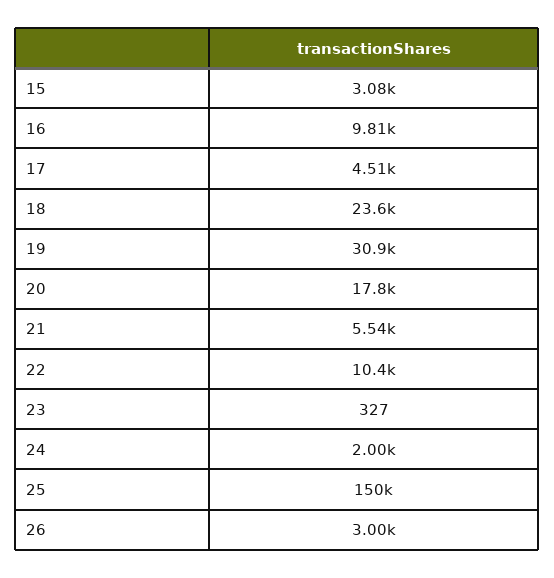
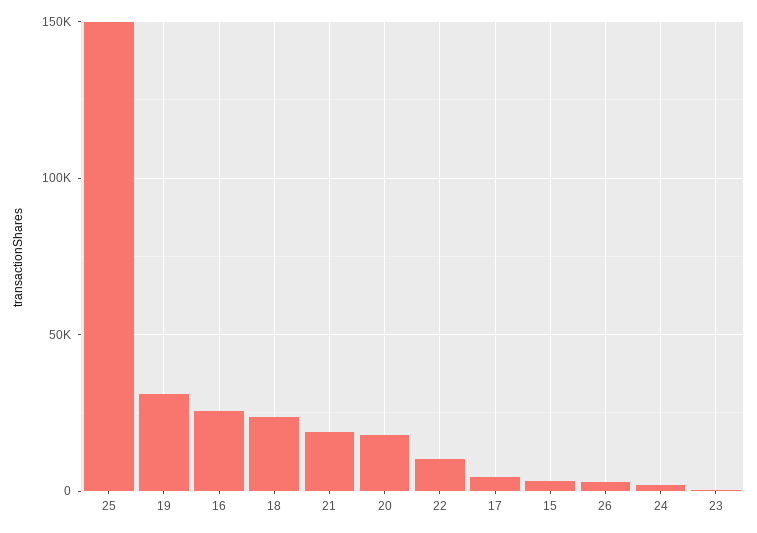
16: 9810 -> 25000
21: 5540 -> 20000

